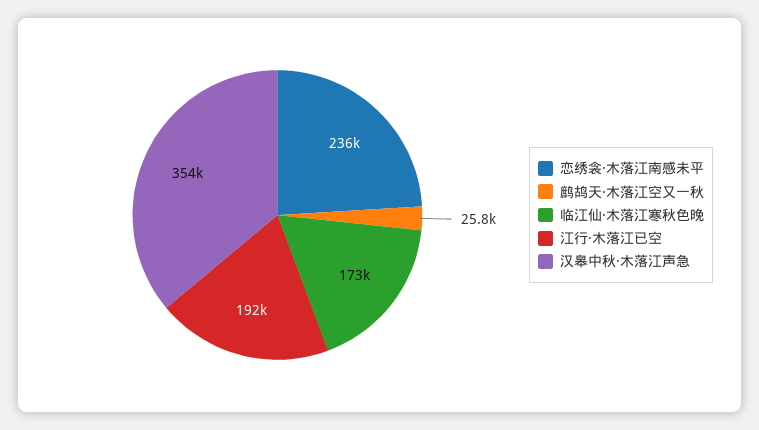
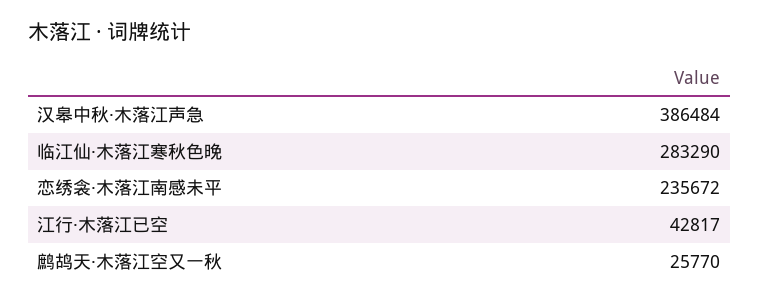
临江仙·木落江寒秋色晚: 173000 -> 283290
江行·木落江已空: 192000 -> 42817
汉皋中秋·木落江声急: 354000 -> 386484

